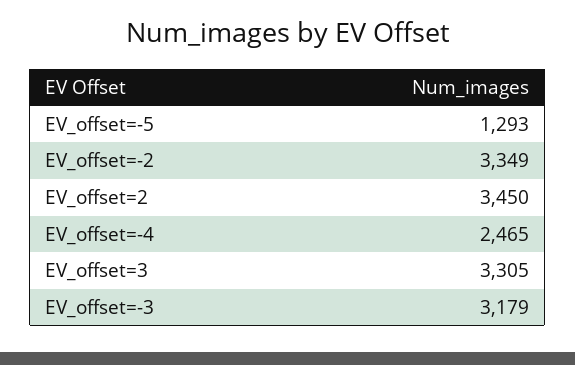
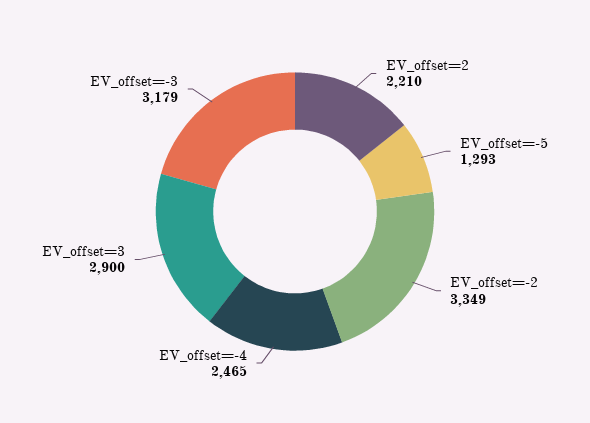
EV_offset=2: 3450 -> 2210
EV_offset=3: 3305 -> 2900

